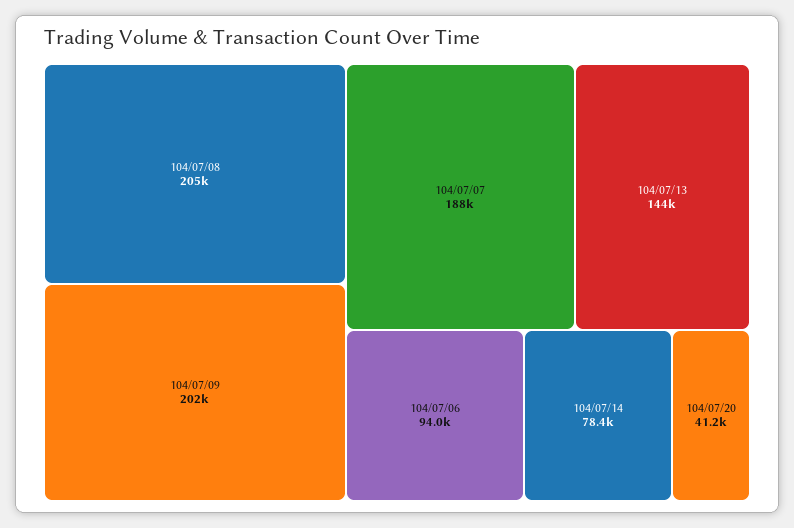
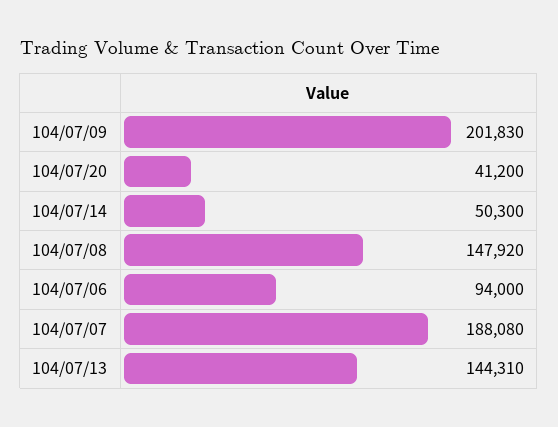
104/07/08: 205000 -> 147920
104/07/14: 78400 -> 50300

